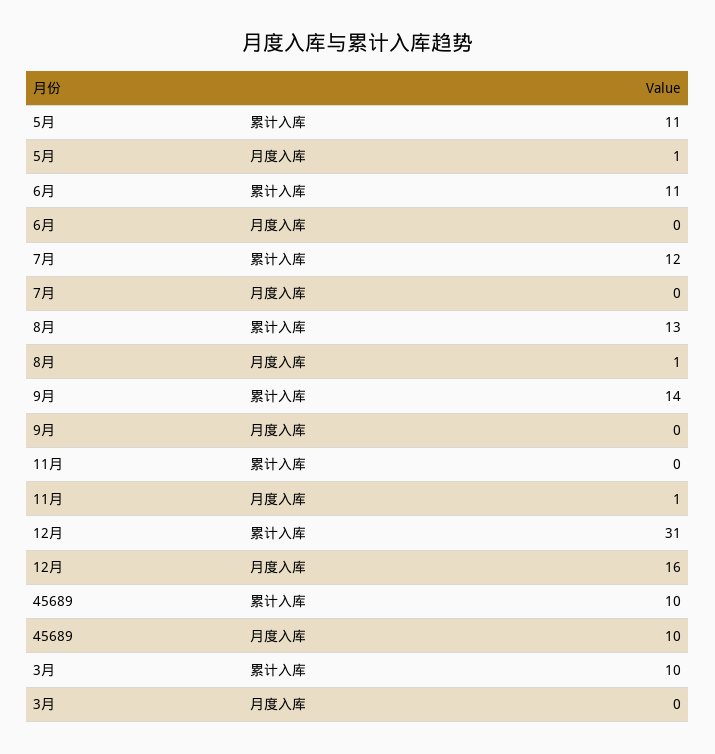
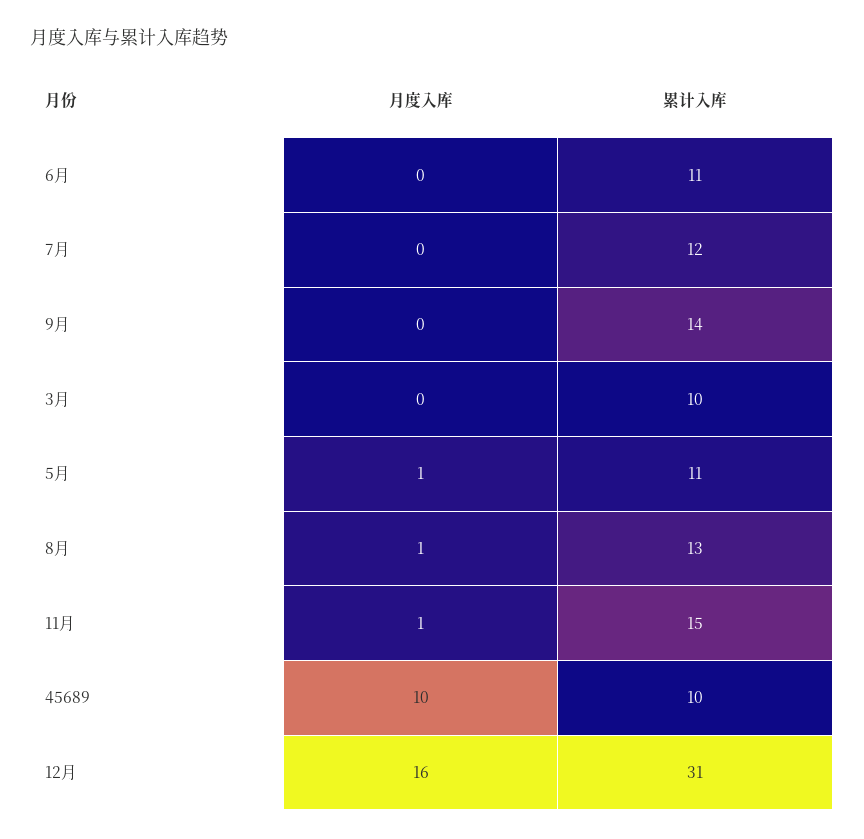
11月, 累计入库: 0 -> 15

